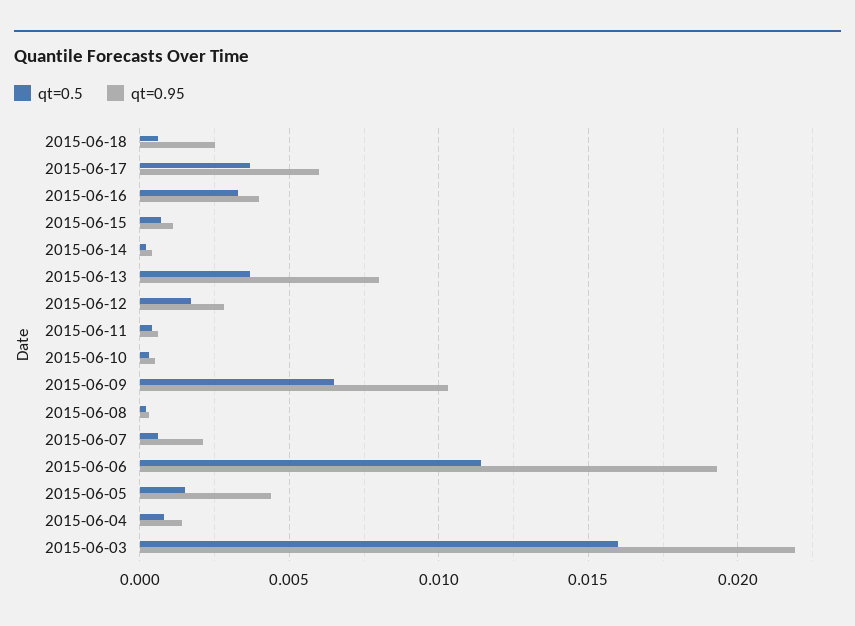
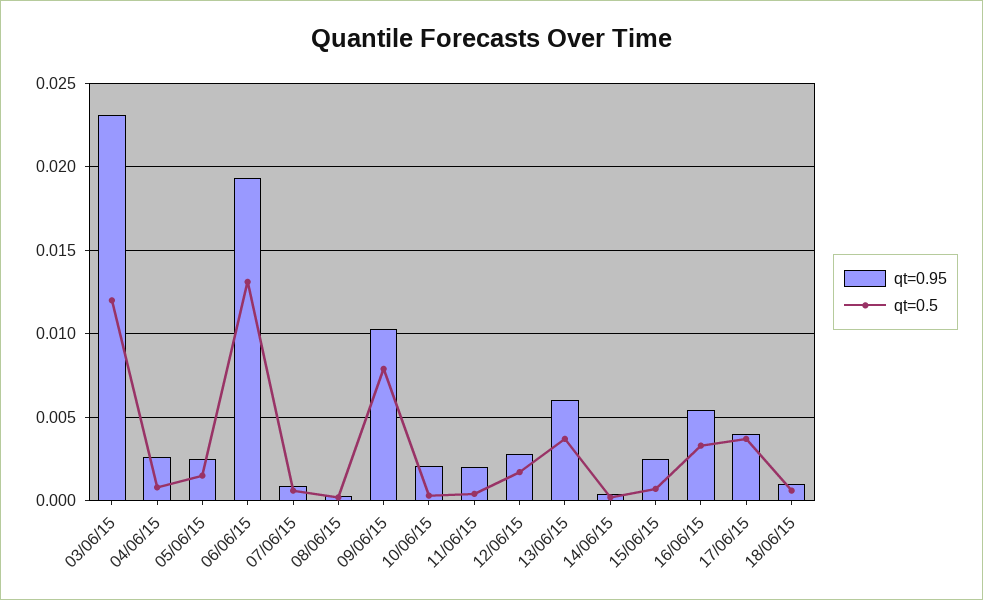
qt=0.95, 2015-06-18: 0.0025 -> 0.001
qt=0.95, 2015-06-17: 0.006 -> 0.004
qt=0.95, 2015-06-16: 0.004 -> 0.0055
qt=0.95, 2015-06-15: 0.001 -> 0.0025
qt=0.95, 2015-06-13: 0.008 -> 0.006
qt=0.95, 2015-06-11: 0.0005 -> 0.002
qt=0.95, 2015-06-10: 0.0005 -> 0.002
qt=0.5, 2015-06-09: 0.0065 -> 0.008
qt=0.95, 2015-06-07: 0.002 -> 0.001
qt=0.5, 2015-06-06: 0.0115 -> 0.013
qt=0.95, 2015-06-05: 0.0045 -> 0.0025
qt=0.95, 2015-06-04: 0.0015 -> 0.0025
qt=0.5, 2015-06-03: 0.016 -> 0.012
qt=0.95, 2015-06-03: 0.022 -> 0.023

